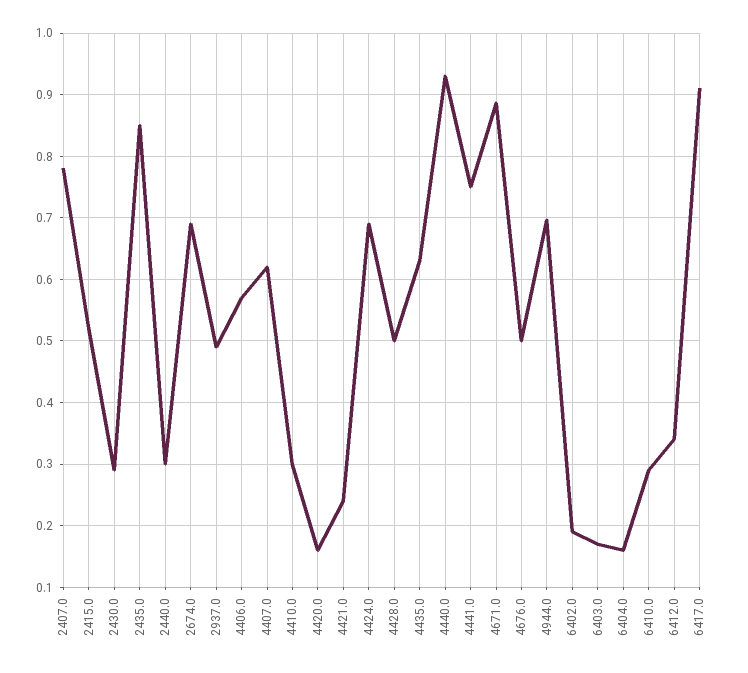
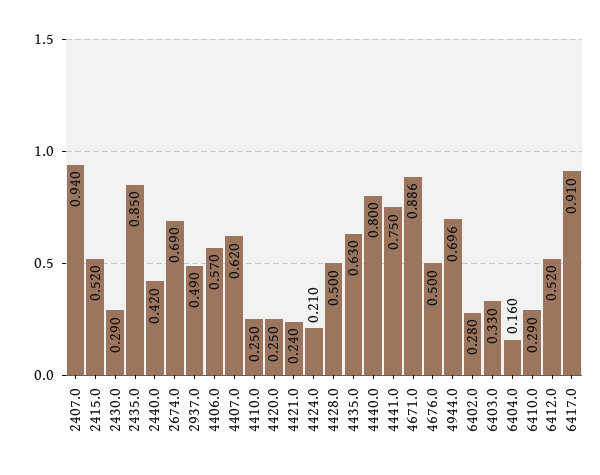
2407.0: 0.78 -> 0.94
2440.0: 0.3 -> 0.42
4410.0: 0.3 -> 0.25
4420.0: 0.16 -> 0.25
4424.0: 0.69 -> 0.21
4440.0: 0.93 -> 0.8
6402.0: 0.19 -> 0.28
6403.0: 0.17 -> 0.33
6412.0: 0.34 -> 0.52

